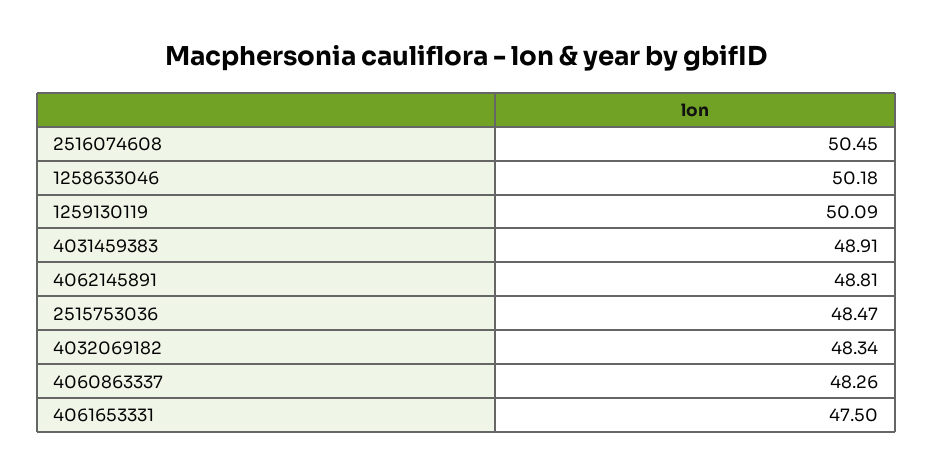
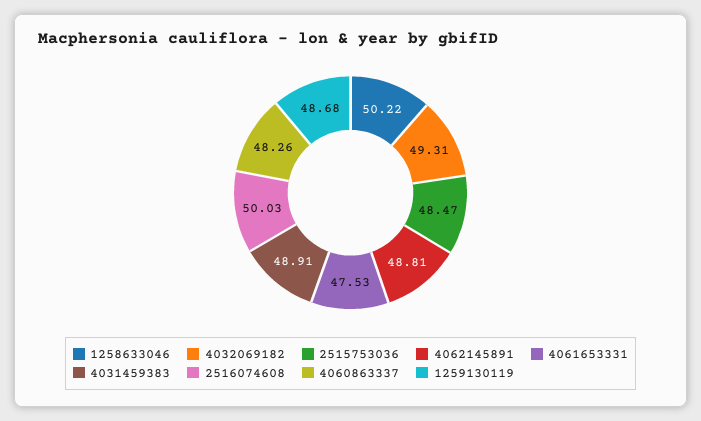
2516074608: 50.45 -> 50.03
1258633046: 50.18 -> 50.22
1259130119: 50.09 -> 48.68
4032069182: 48.34 -> 49.31
4061653331: 47.5 -> 47.53

